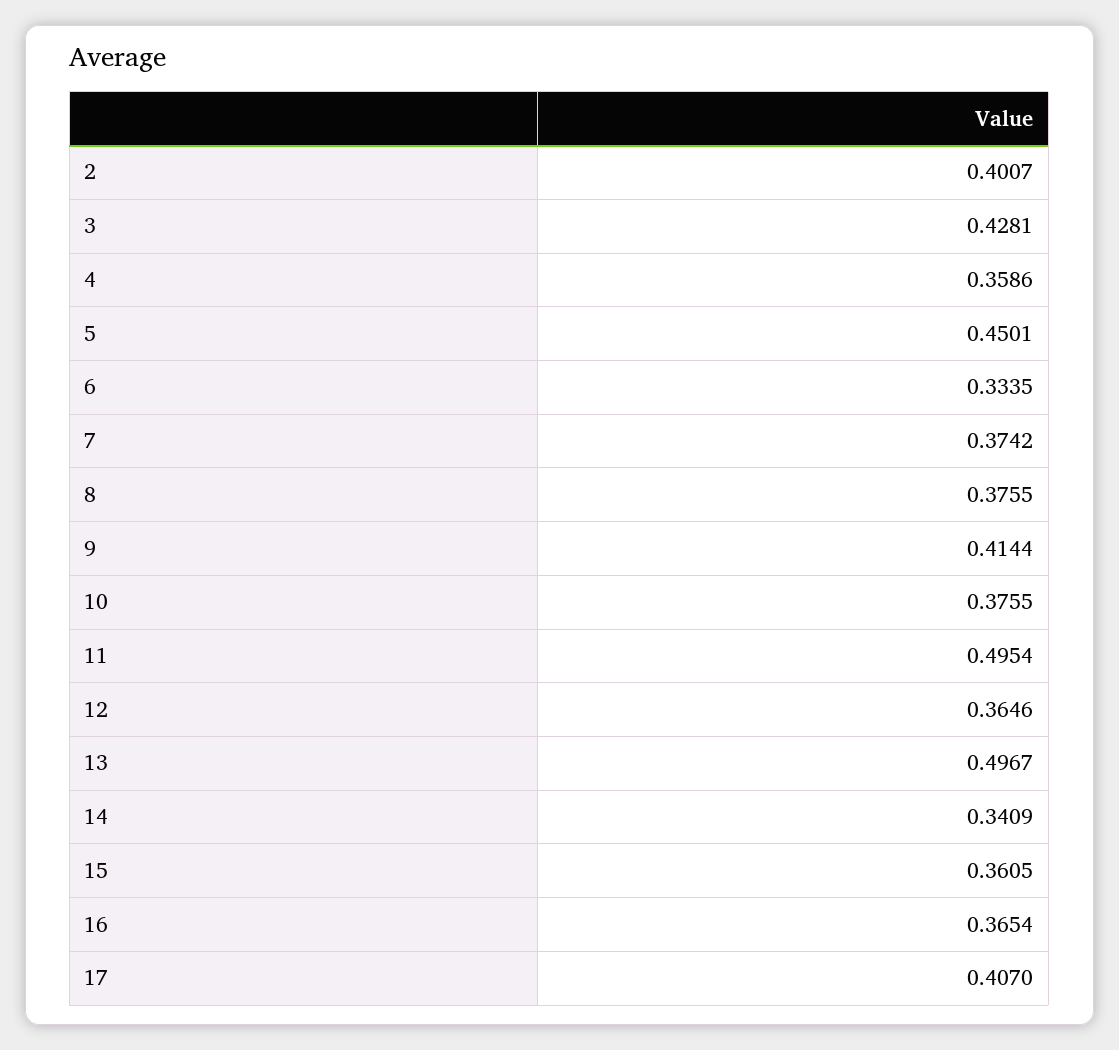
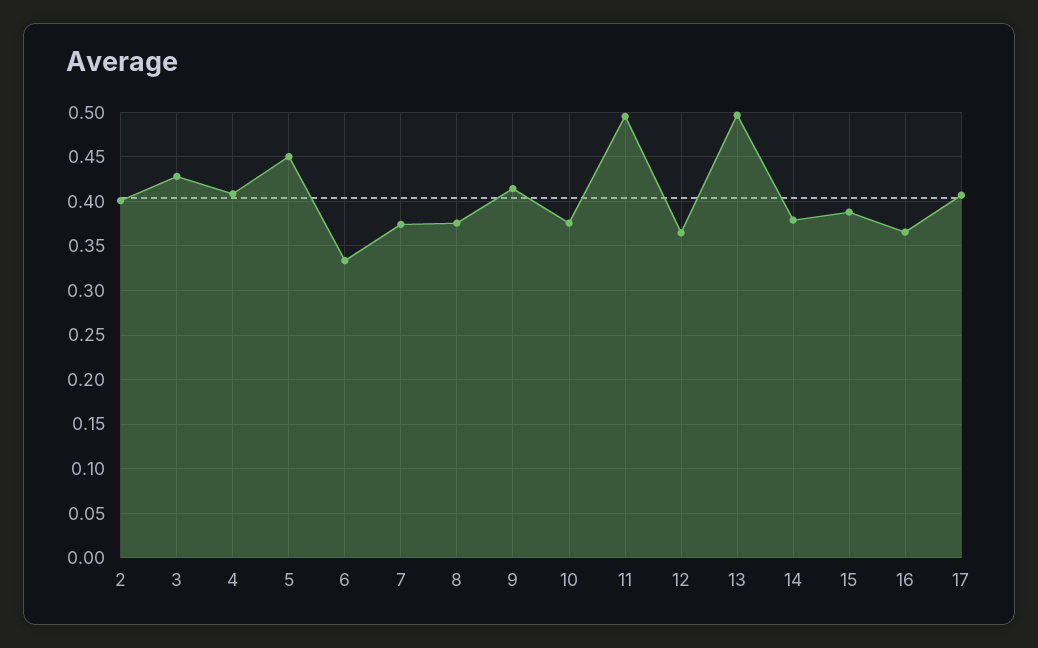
4: 0.3586 -> 0.41
14: 0.3409 -> 0.38
15: 0.3605 -> 0.39

